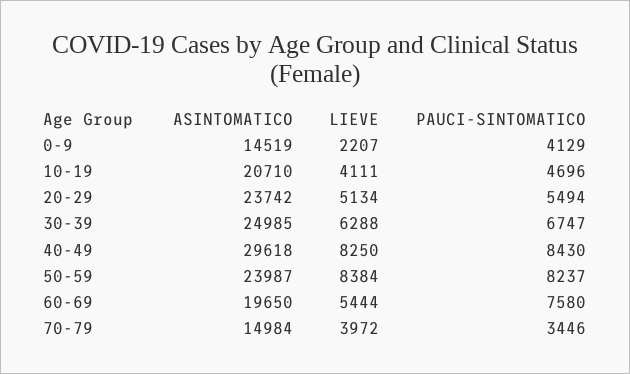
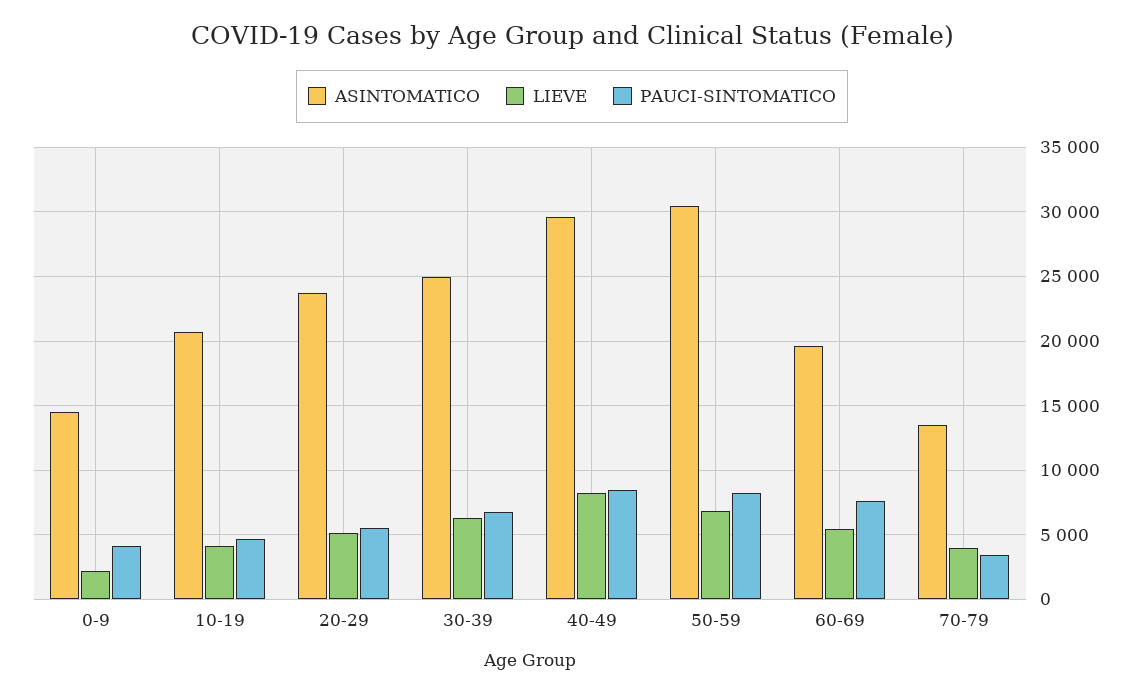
ASINTOMATICO, 50-59: 23987 -> 30500
LIEVE, 50-59: 8384 -> 7000
ASINTOMATICO, 70-79: 14984 -> 13500

